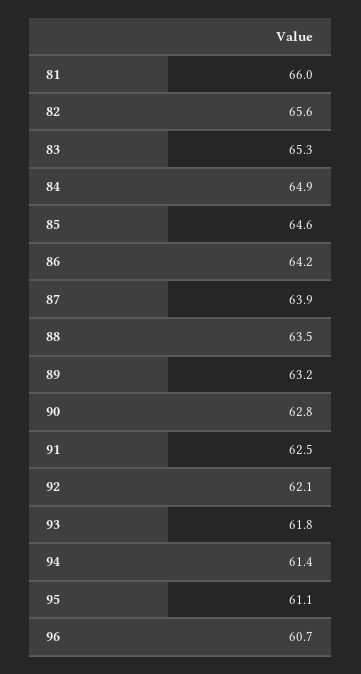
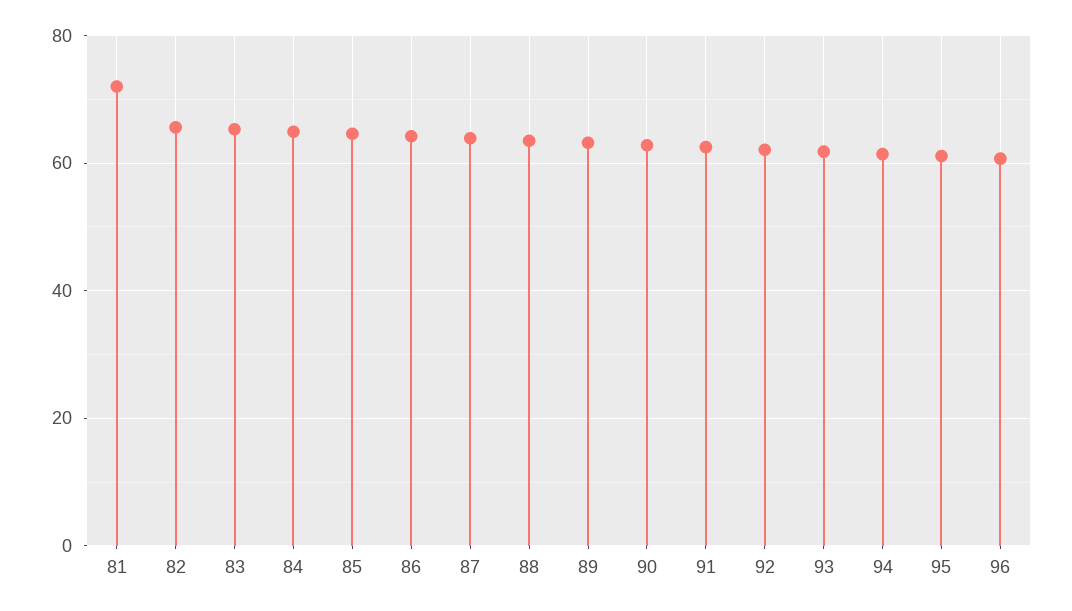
81: 66 -> 72

